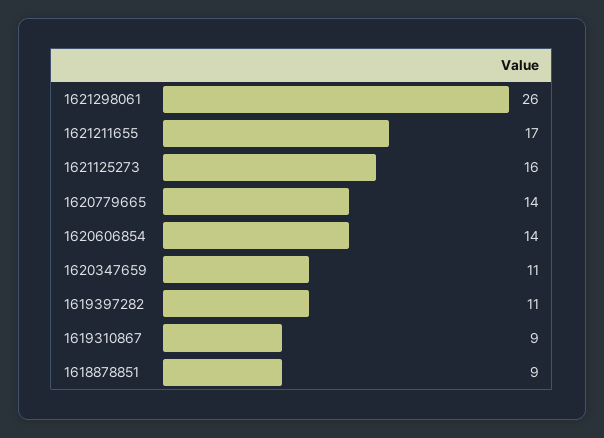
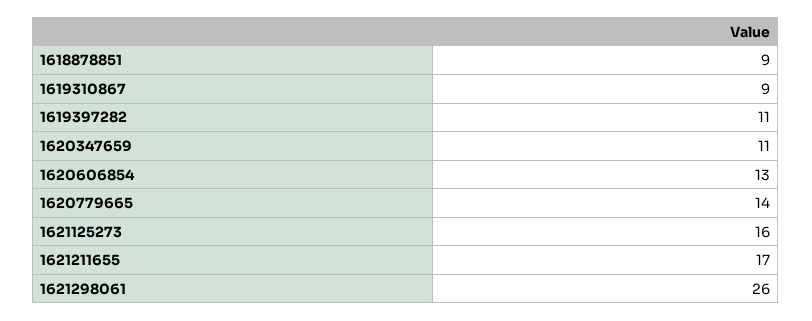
1620606854: 14 -> 13

